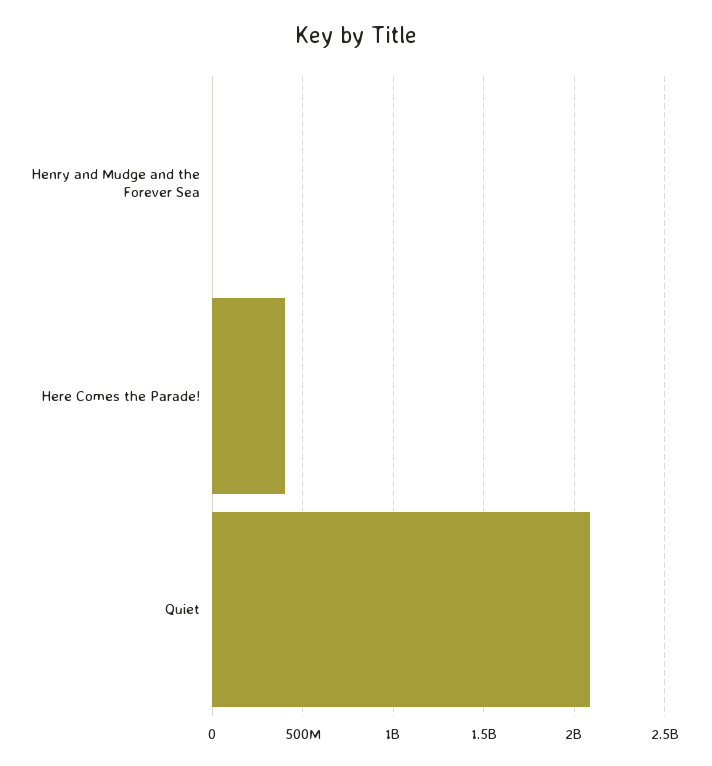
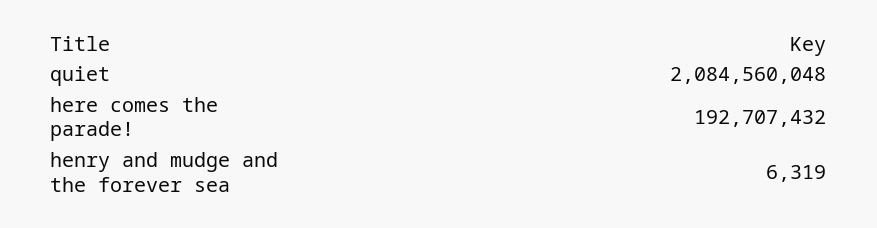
Here Comes the Parade!: 400000000 -> 192707432

